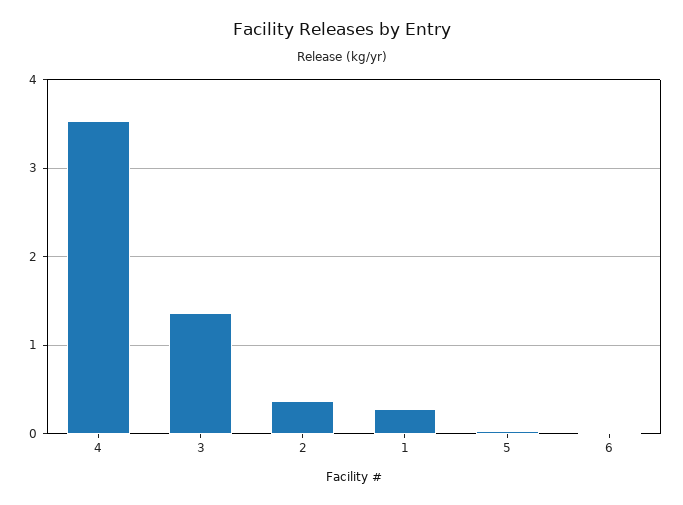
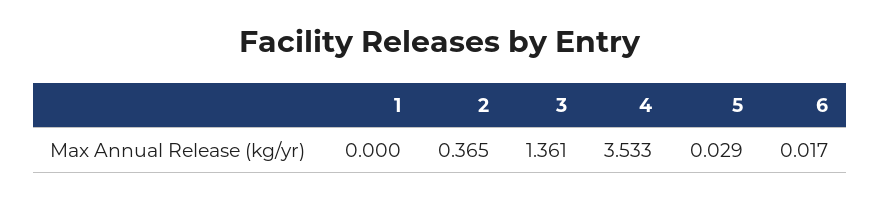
1: 0.3 -> 0

